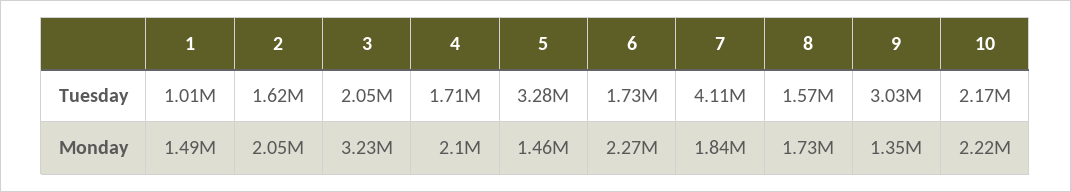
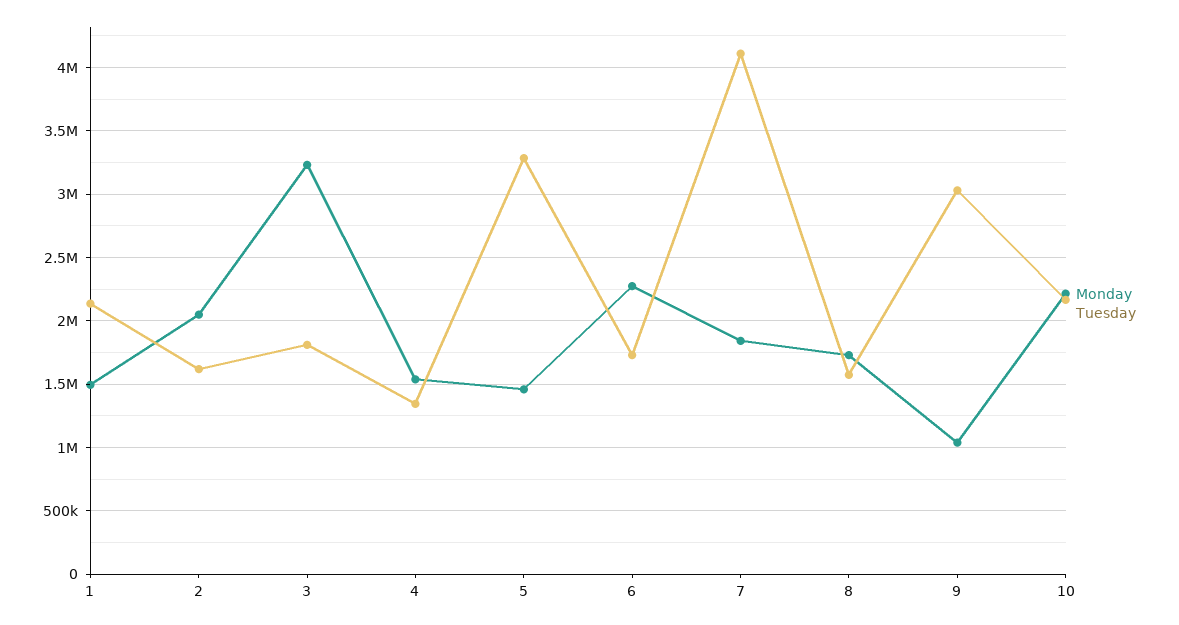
Tuesday, 1: 1010000 -> 2150000
Tuesday, 3: 2050000 -> 1800000
Tuesday, 4: 1710000 -> 1350000
Monday, 4: 2100000 -> 1550000
Monday, 9: 1350000 -> 1050000

